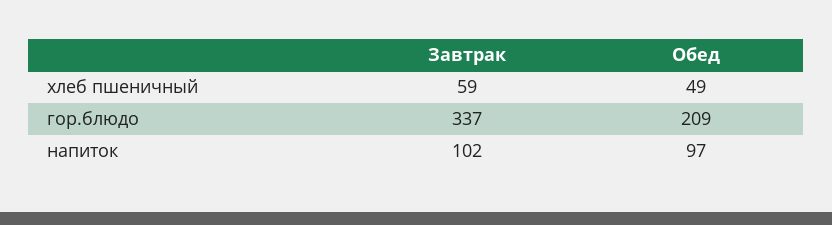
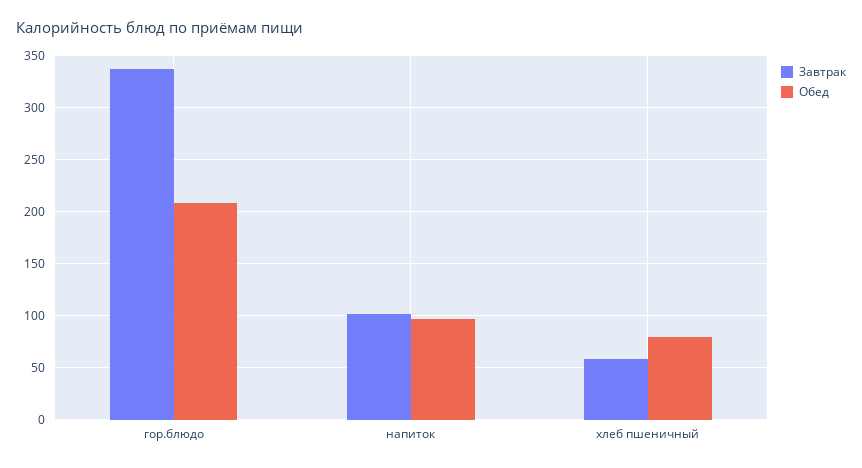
Обед, хлеб пшеничный: 49 -> 80

